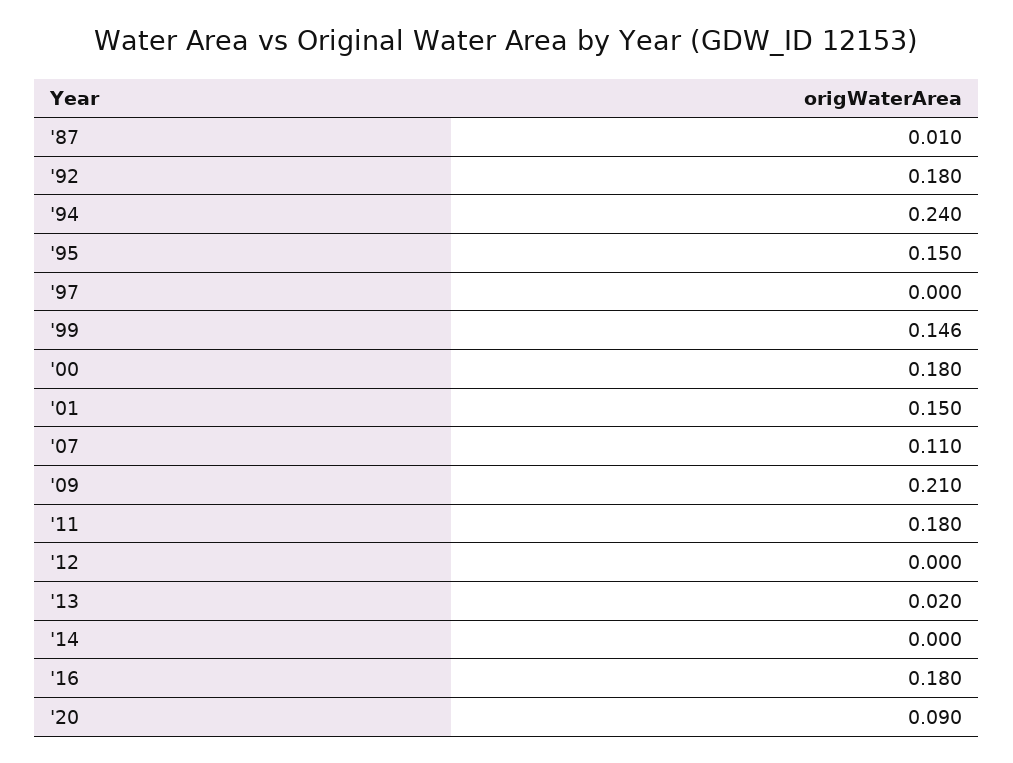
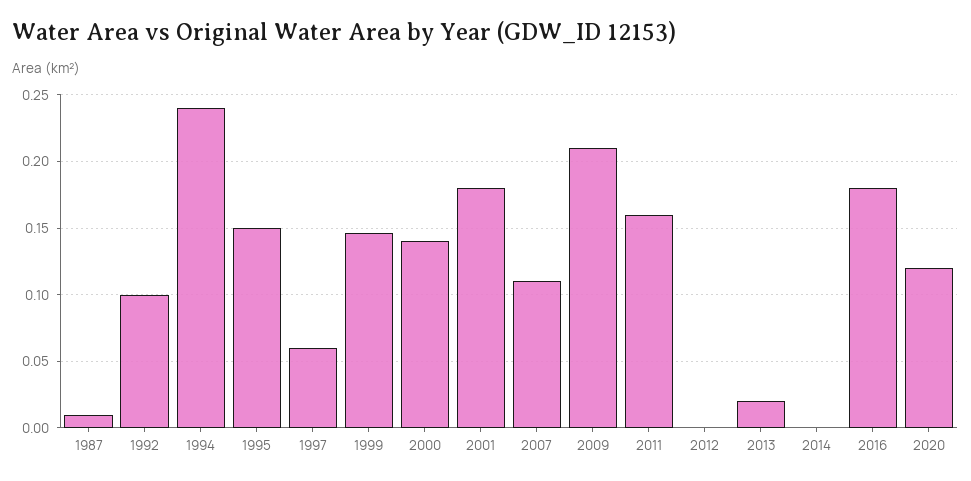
'92: 0.18 -> 0.1
'97: 0 -> 0.06
'00: 0.18 -> 0.14
'01: 0.15 -> 0.18
'11: 0.18 -> 0.16
'20: 0.09 -> 0.12

